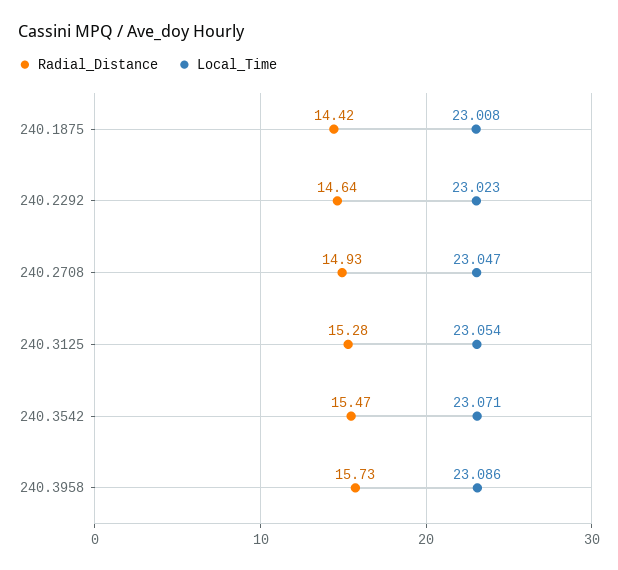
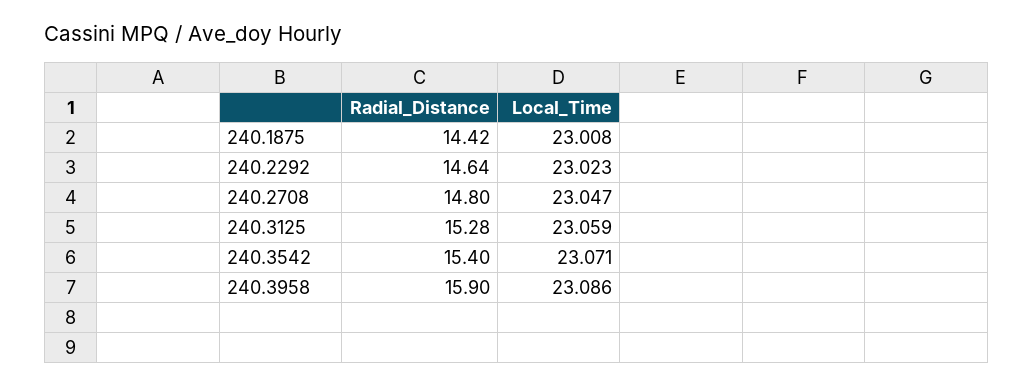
Radial_Distance, 240.2708: 14.93 -> 14.8
Local_Time, 240.3125: 23.054 -> 23.059
Radial_Distance, 240.3542: 15.47 -> 15.4
Radial_Distance, 240.3958: 15.73 -> 15.9

